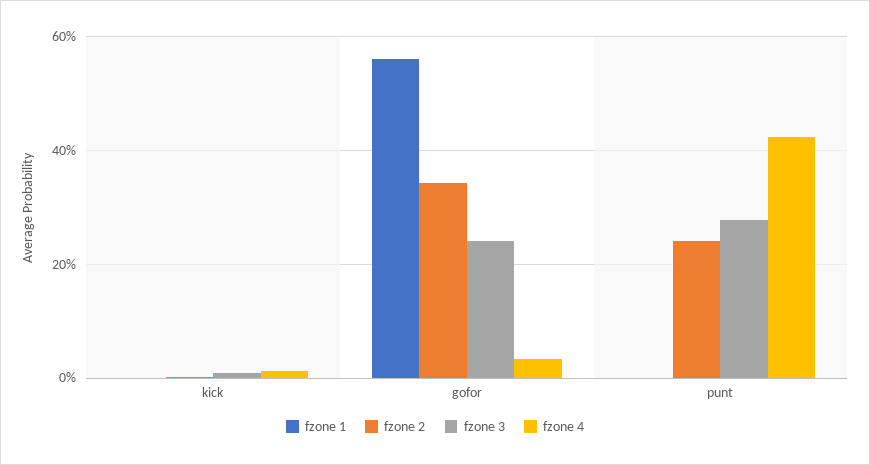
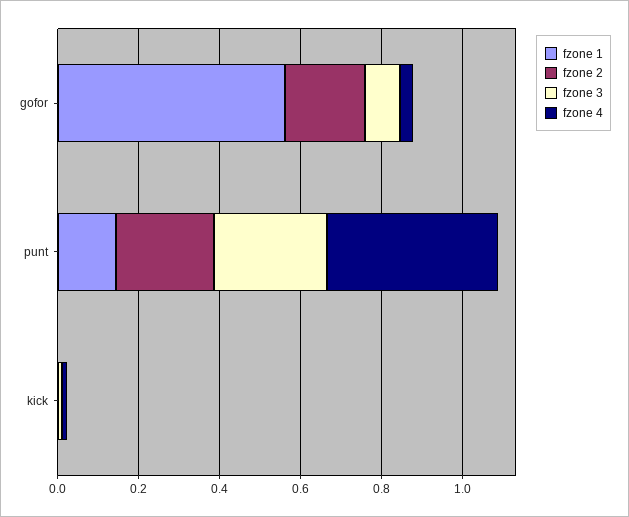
fzone 2, gofor: 0.34 -> 0.2
fzone 3, gofor: 0.24 -> 0.1
fzone 1, punt: 0 -> 0.15

